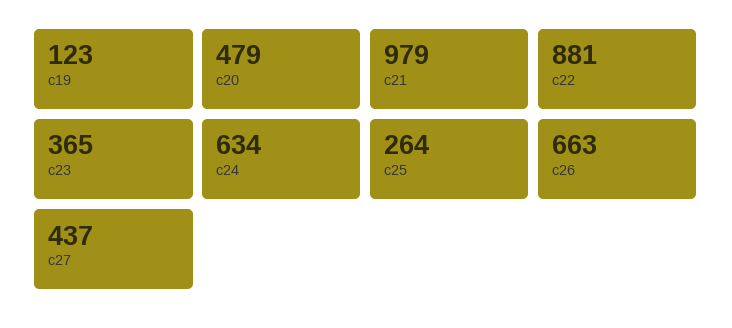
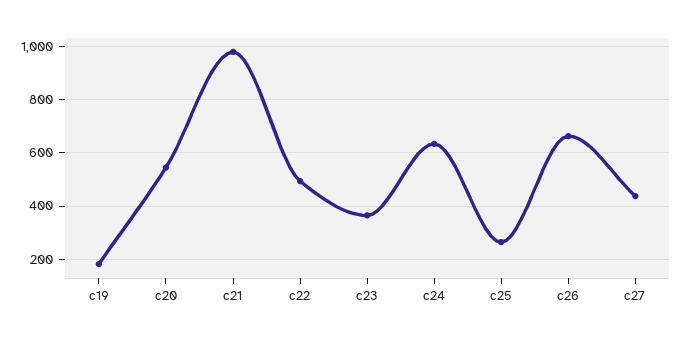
c19: 123 -> 175
c20: 479 -> 550
c22: 881 -> 500

